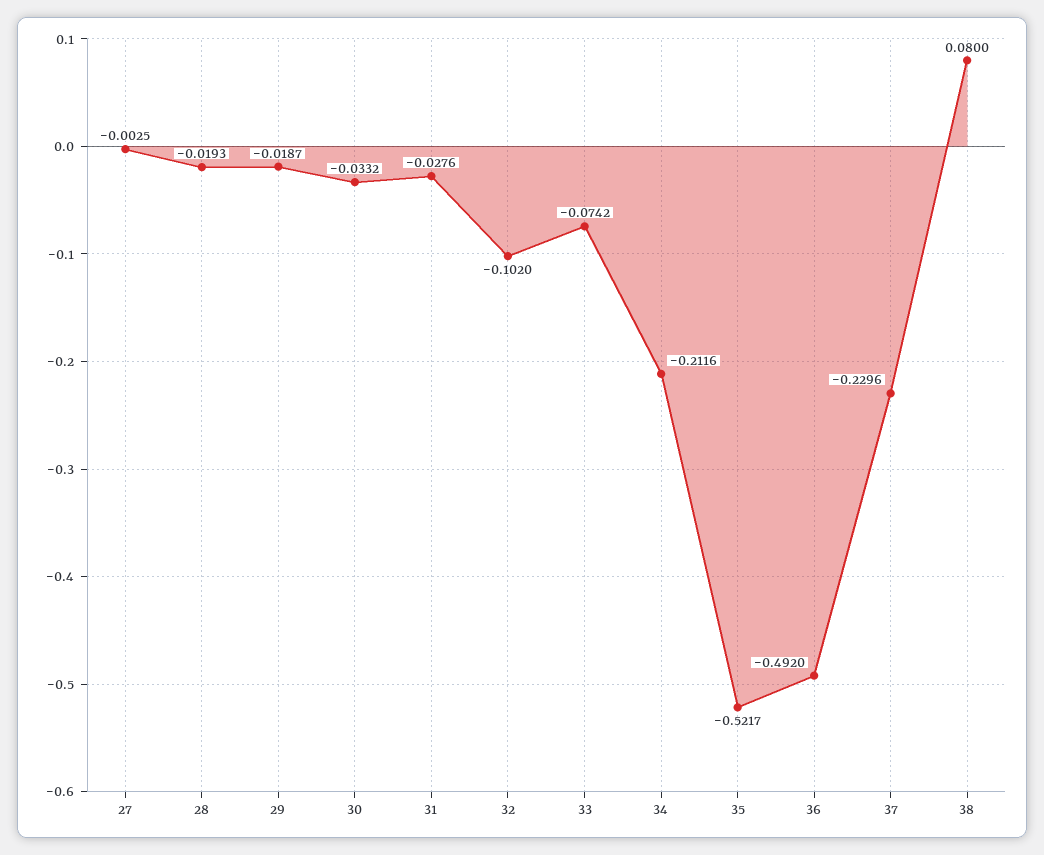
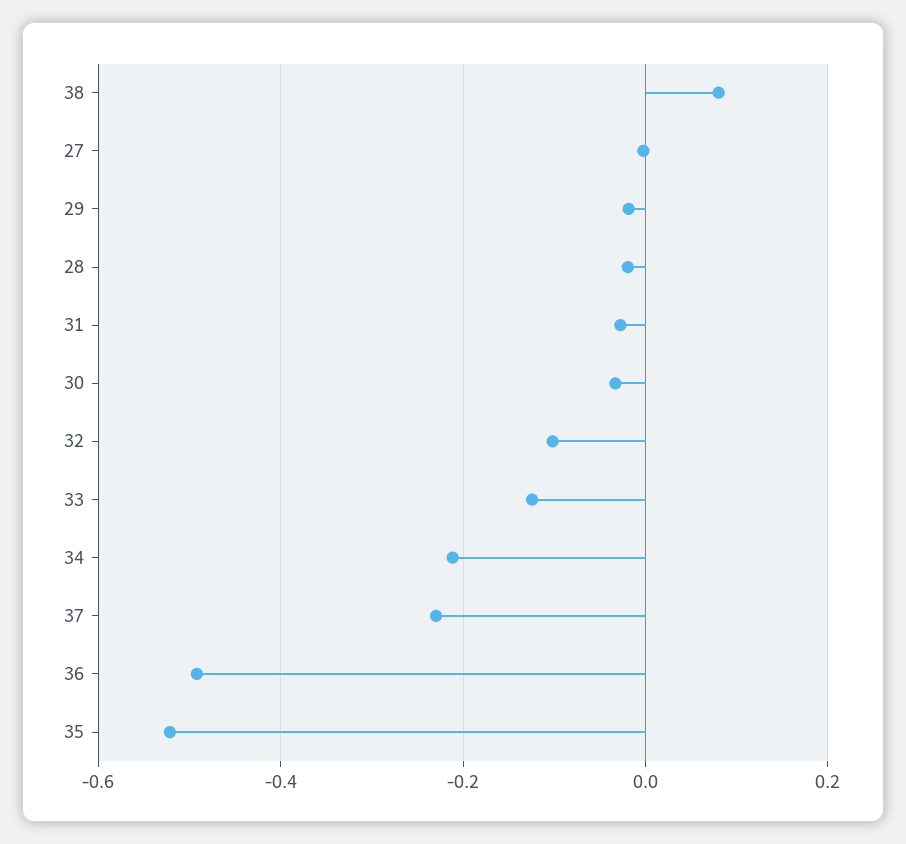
33: -0.0742 -> -0.12

